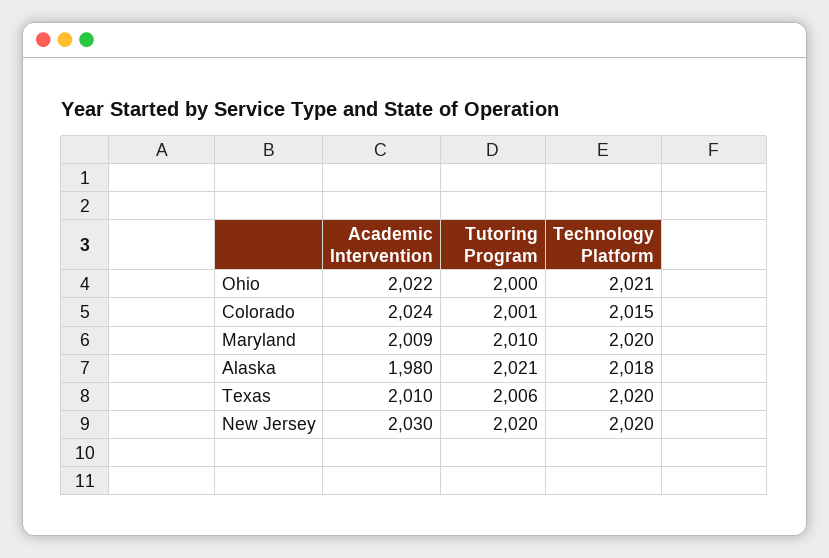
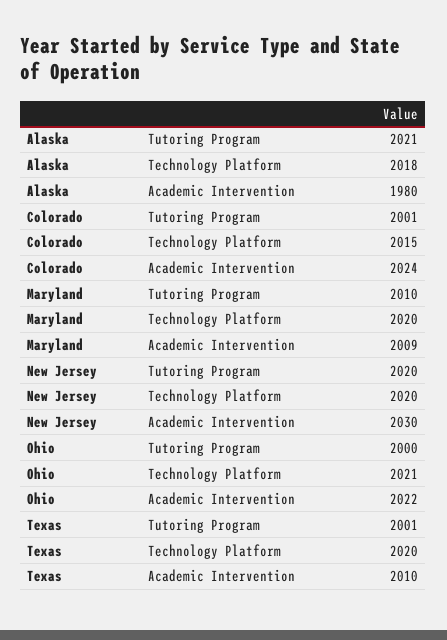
Tutoring Program, Texas: 2006 -> 2001

